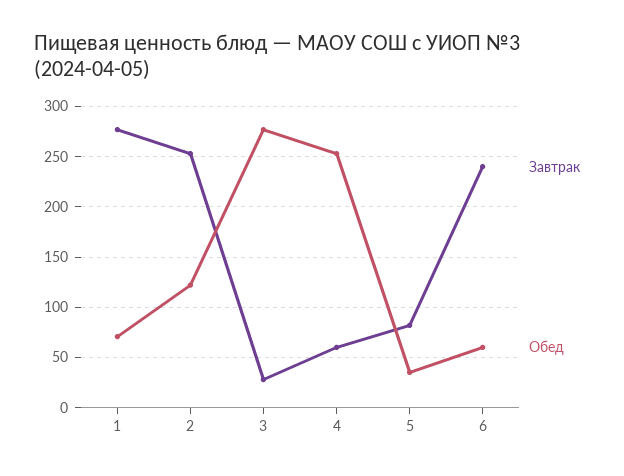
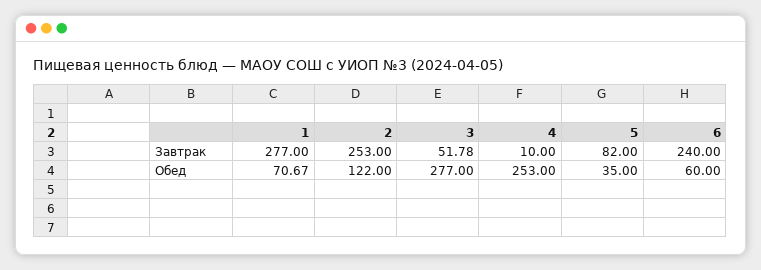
Завтрак, 3: 30 -> 51.78
Завтрак, 4: 60 -> 10

